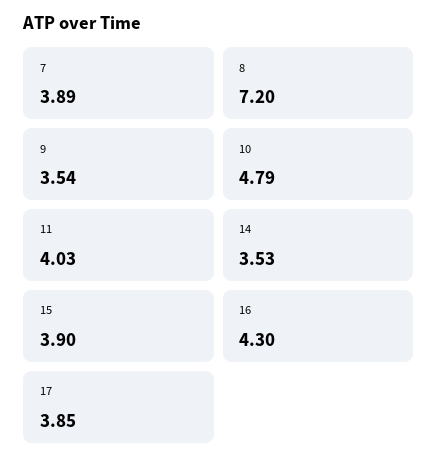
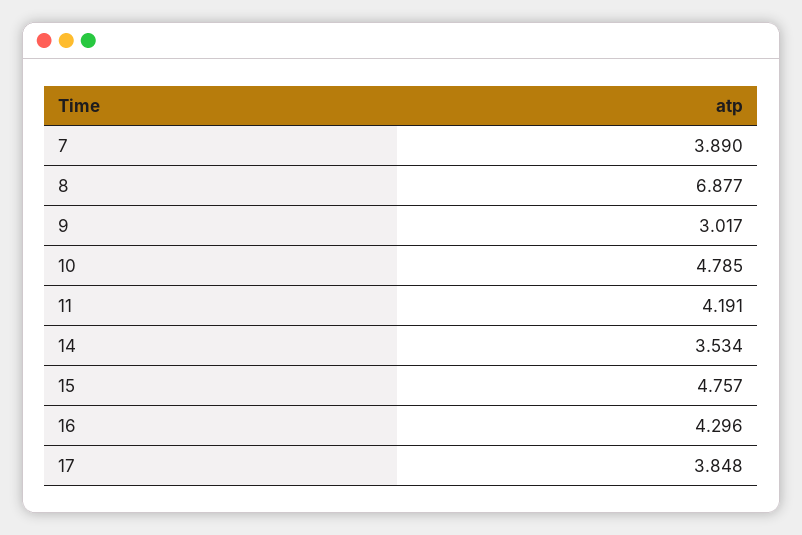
8: 7.2 -> 6.877
9: 3.54 -> 3.017
11: 4.03 -> 4.191
15: 3.9 -> 4.757

